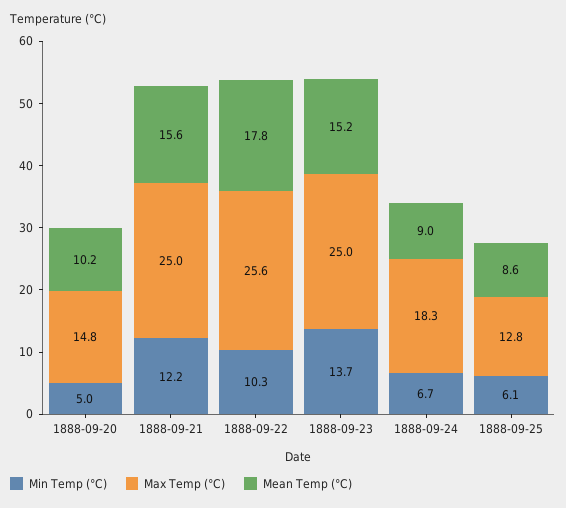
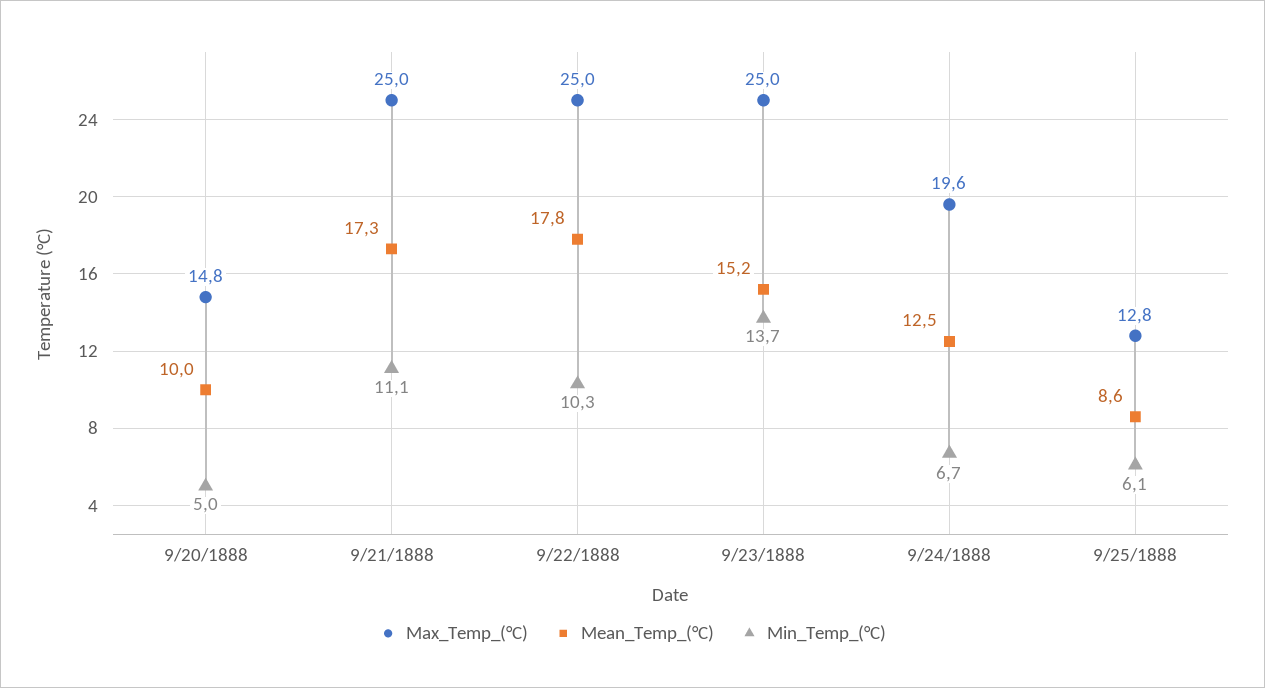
Mean Temp (°C), 1888-09-20: 10.2 -> 10
Min Temp (°C), 1888-09-21: 12.2 -> 11.1
Mean Temp (°C), 1888-09-21: 15.6 -> 17.3
Max Temp (°C), 1888-09-22: 25.6 -> 25
Max Temp (°C), 1888-09-24: 18.3 -> 19.6
Mean Temp (°C), 1888-09-24: 9 -> 12.5

